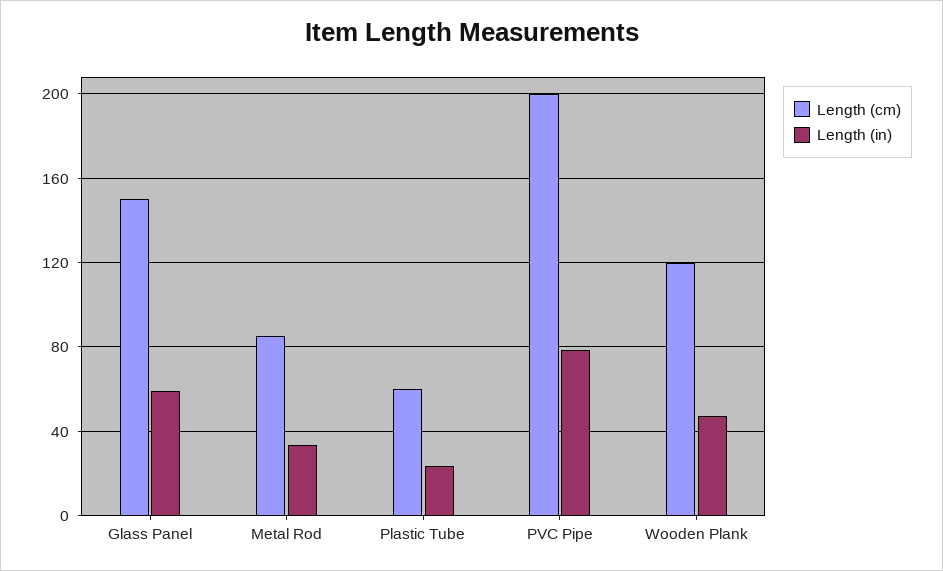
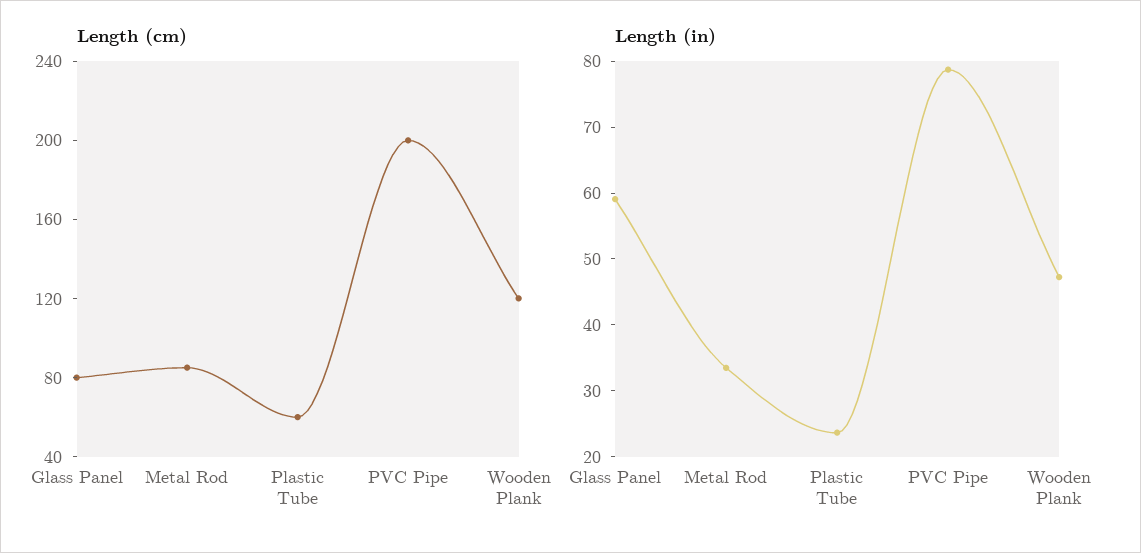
Length (cm), Glass Panel: 150 -> 80

